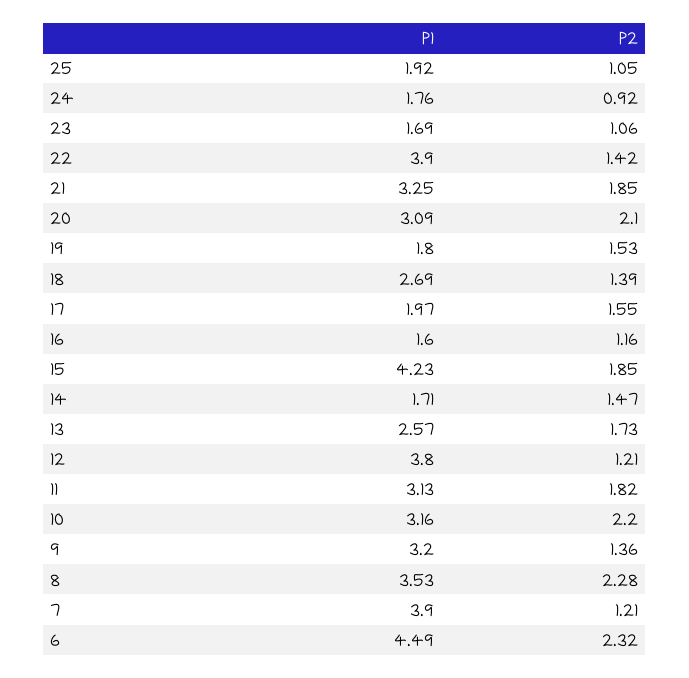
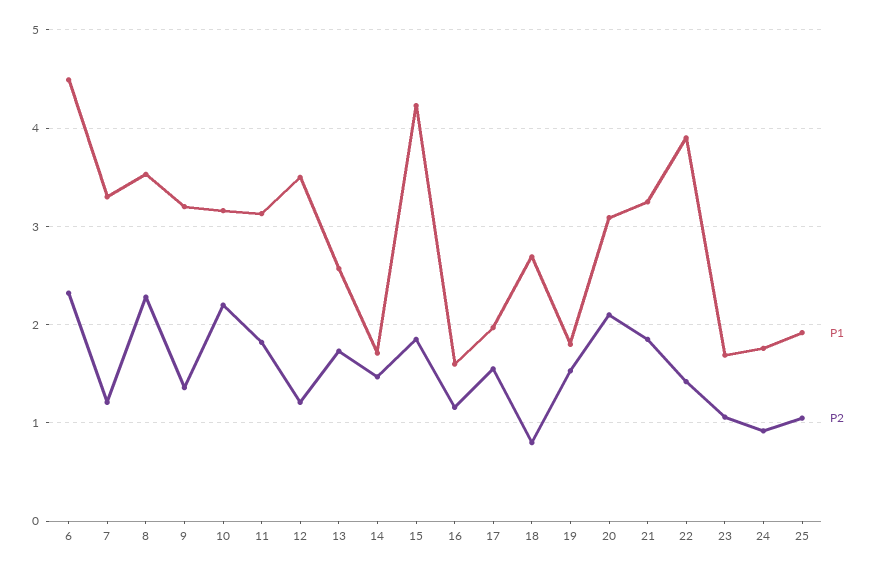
P2, 18: 1.39 -> 0.8
P1, 12: 3.8 -> 3.5
P1, 7: 3.9 -> 3.3

